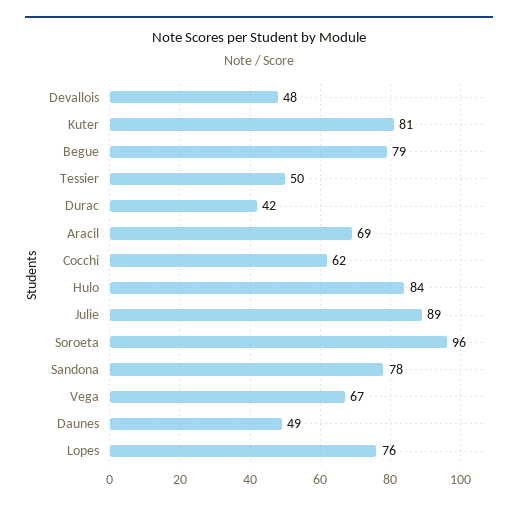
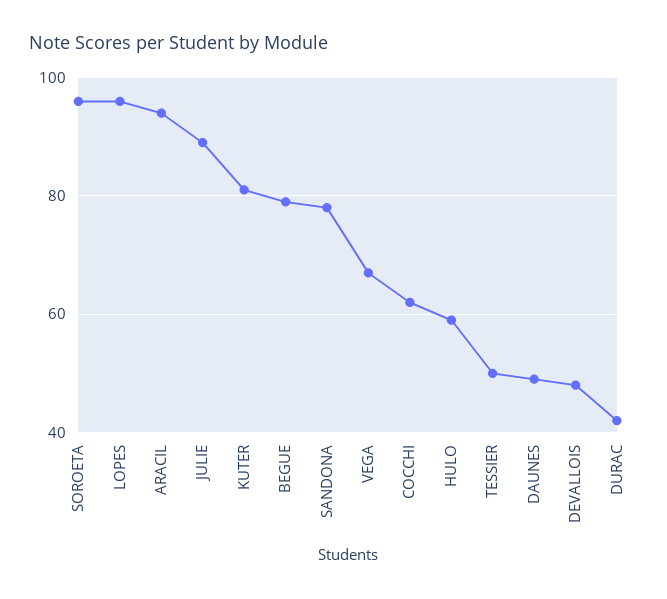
Aracil: 69 -> 95
Hulo: 84 -> 60
Lopes: 76 -> 95

